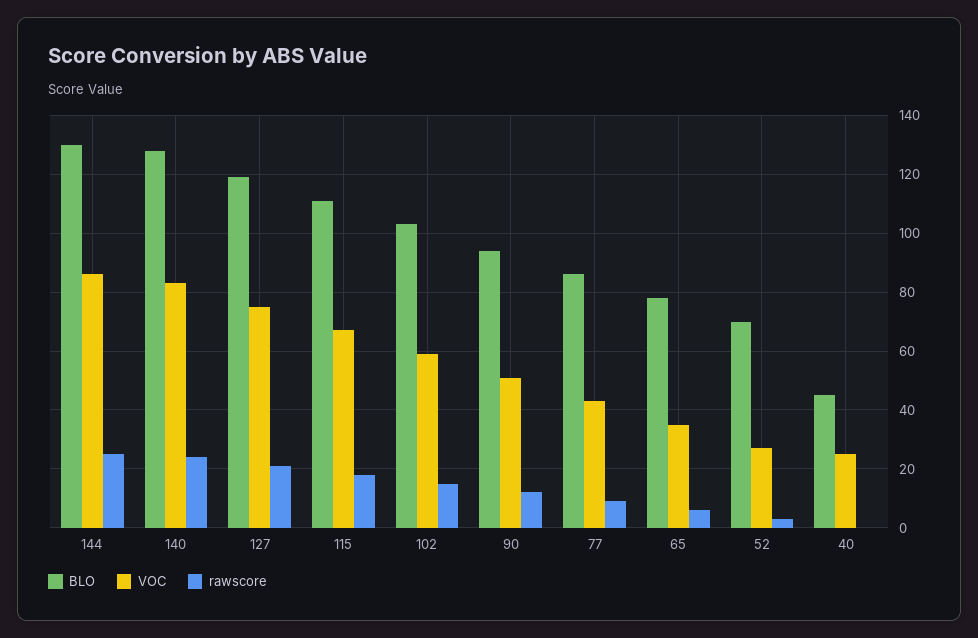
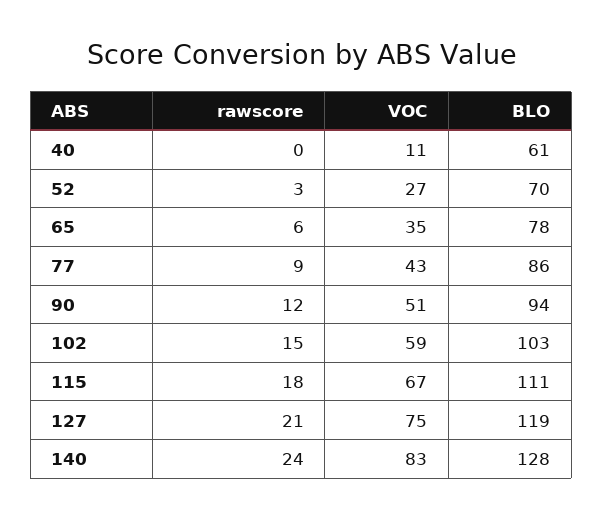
BLO, 144: 130 -> none
VOC, 144: 85 -> none
rawscore, 144: 25 -> none
BLO, 40: 45 -> 61
VOC, 40: 25 -> 11

